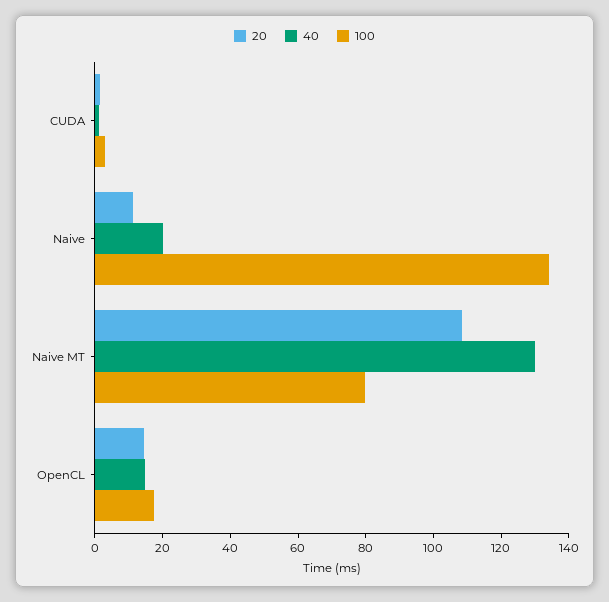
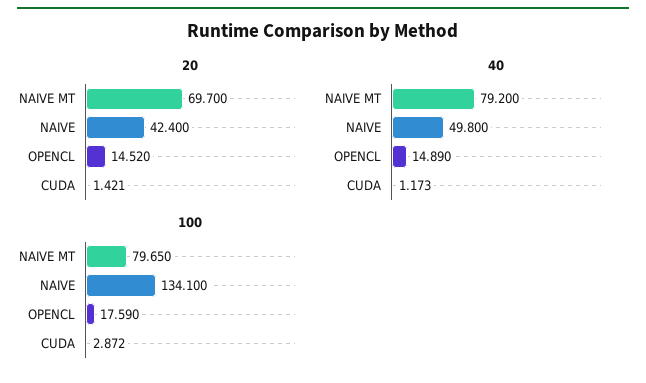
20, Naive: 10 -> 42.4
40, Naive: 20 -> 49.8
20, Naive MT: 110 -> 69.7
40, Naive MT: 130 -> 79.2

